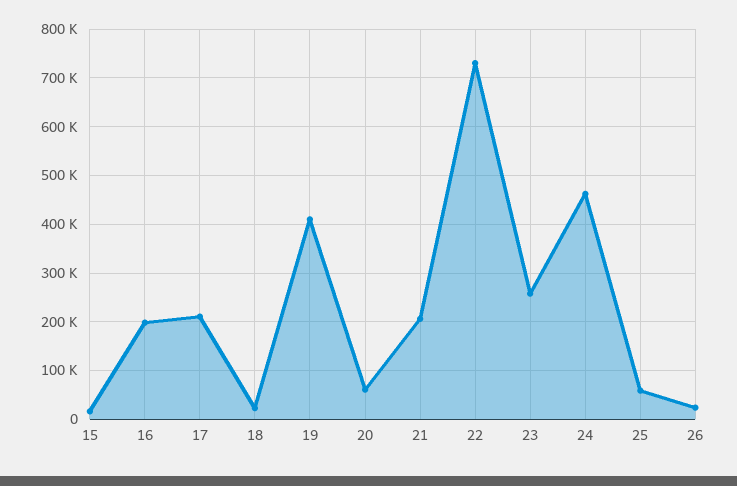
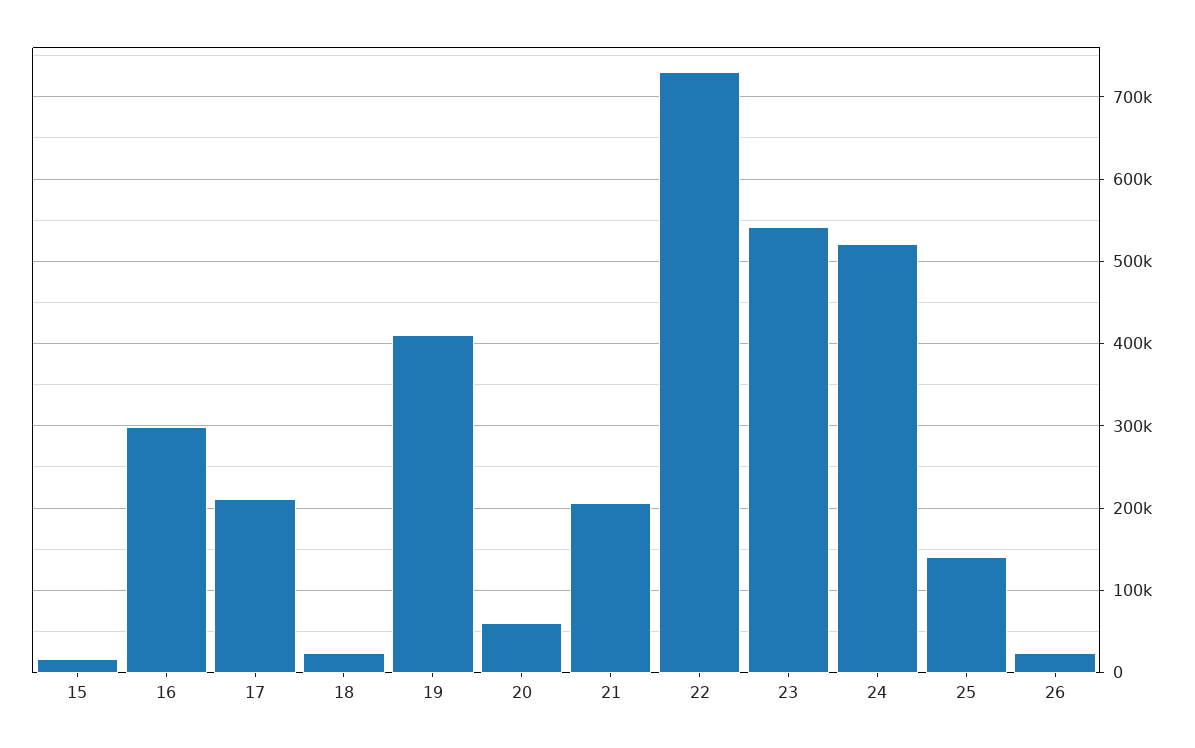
16: 200000 -> 300000
23: 260000 -> 540000
24: 460000 -> 520000
25: 60000 -> 140000

